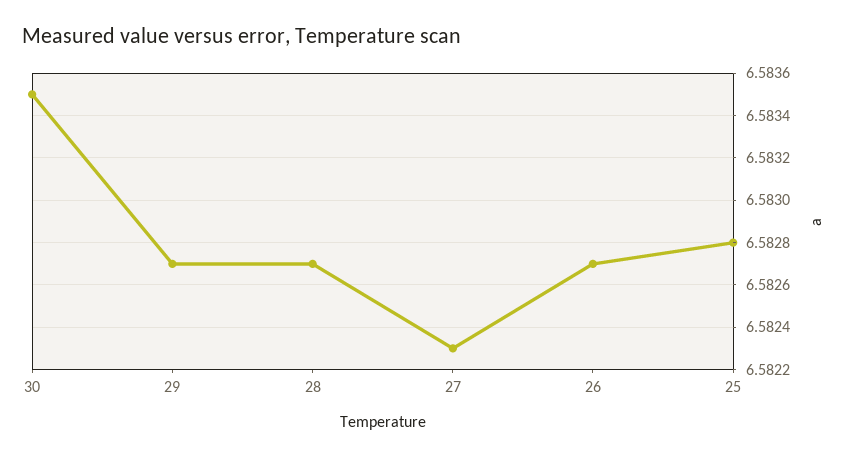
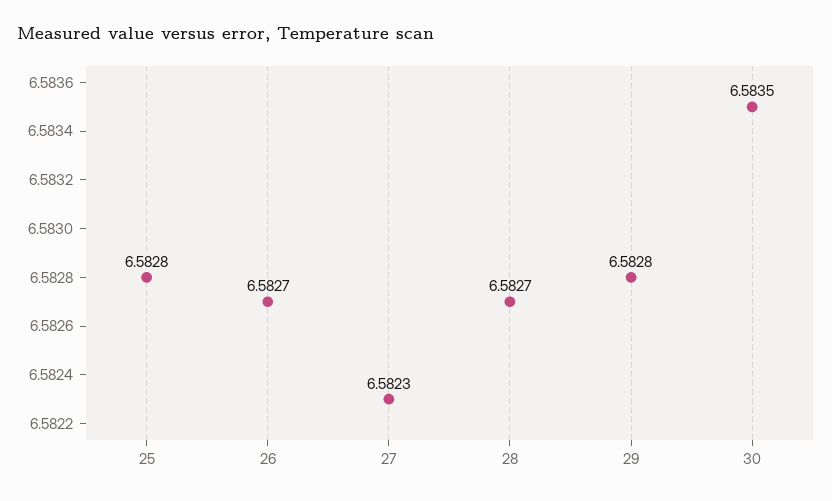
29: 6.5827 -> 6.5828

